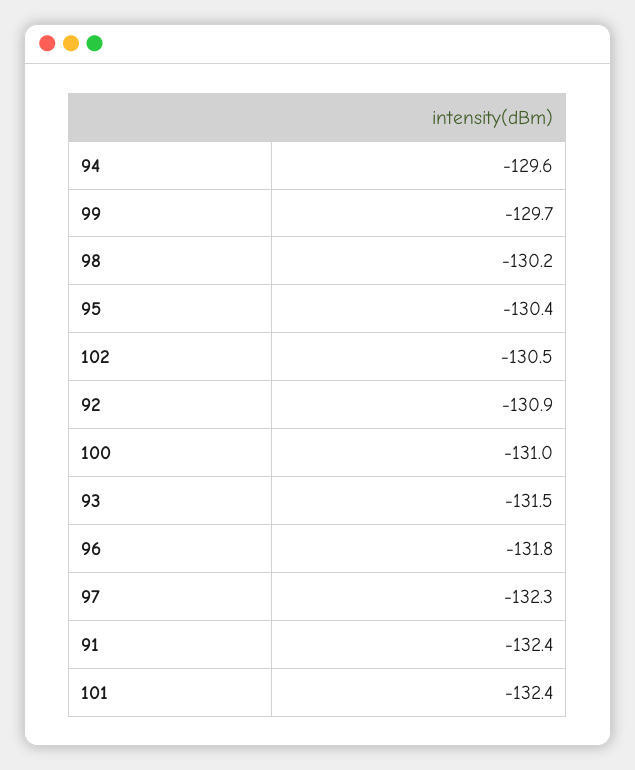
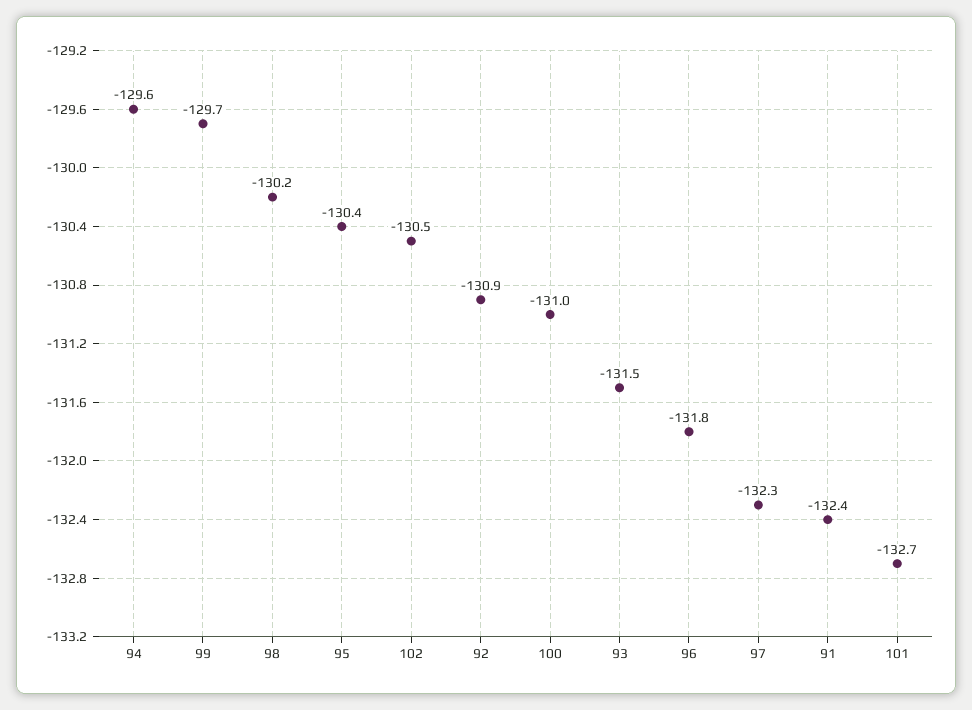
101: -132.4 -> -132.7

